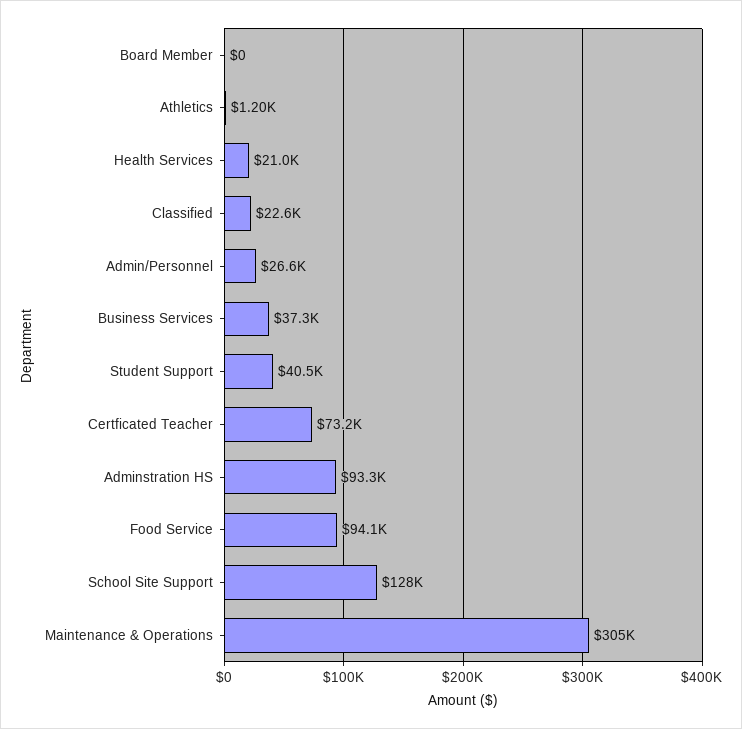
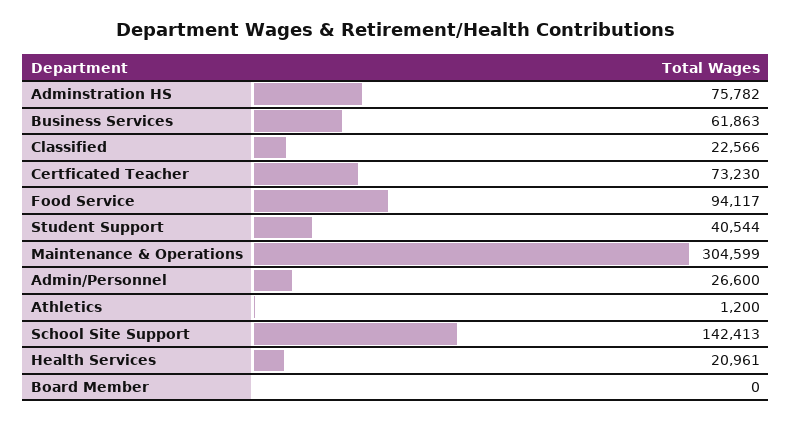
Business Services: 37300 -> 61863
Adminstration HS: 93300 -> 75782
School Site Support: 128000 -> 142413

